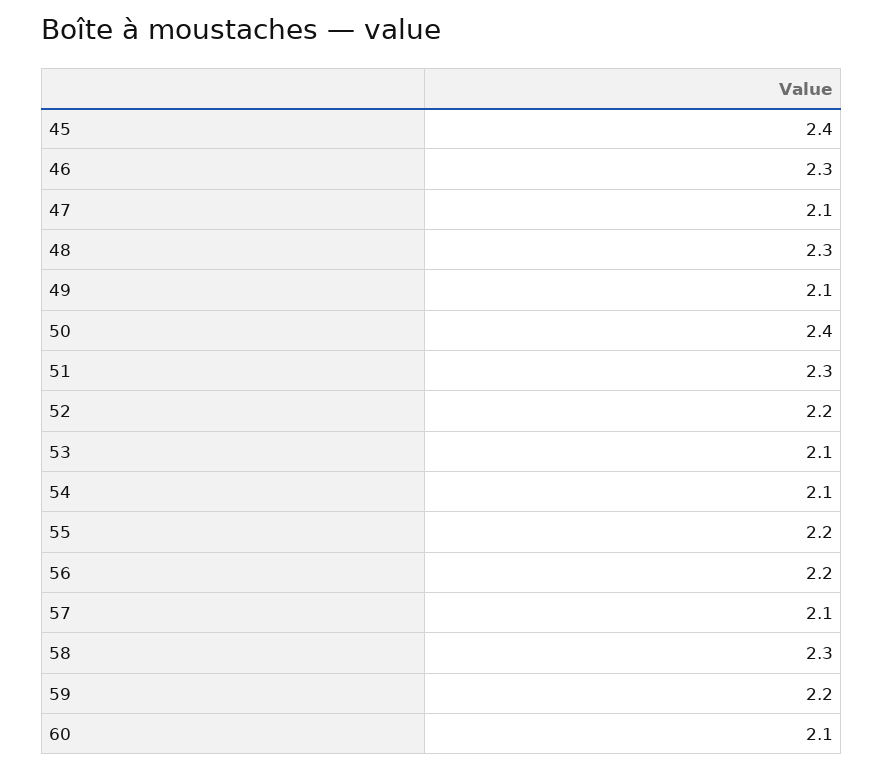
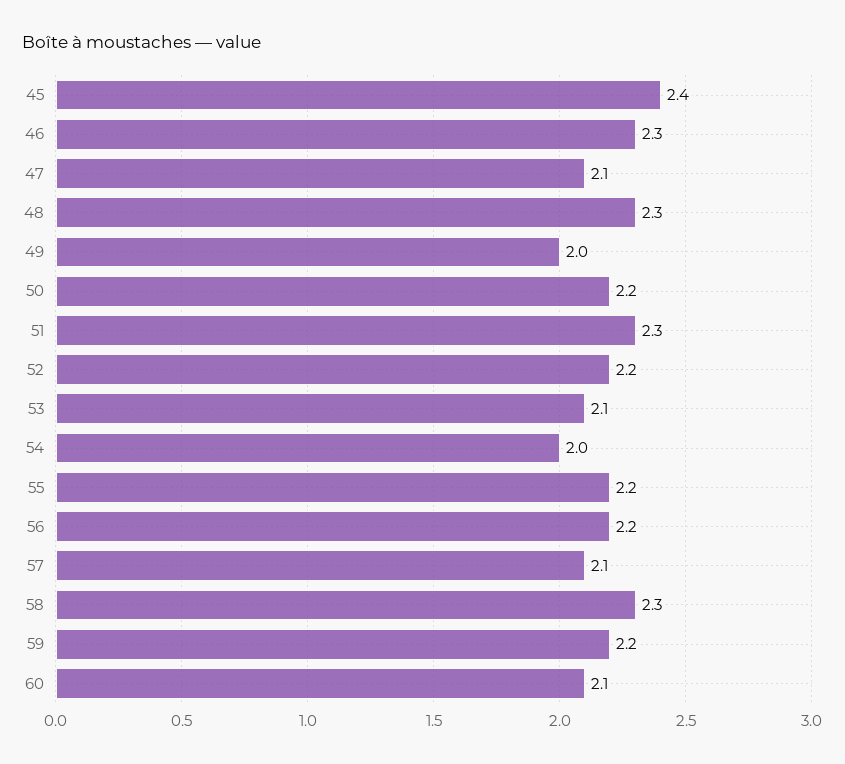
49: 2.1 -> 2
50: 2.4 -> 2.2
54: 2.1 -> 2

